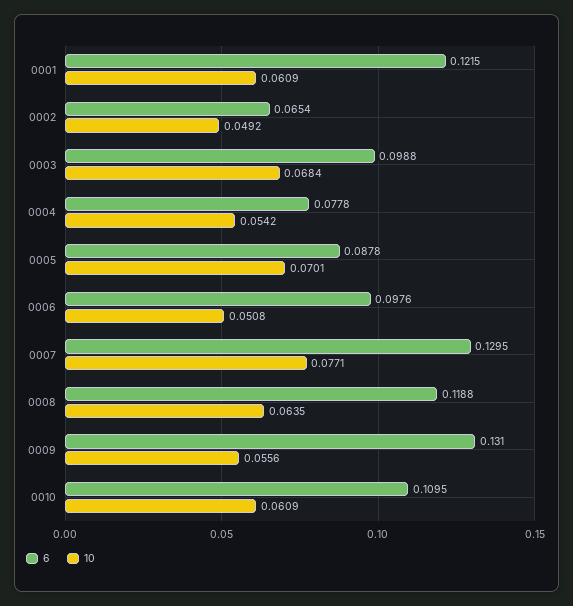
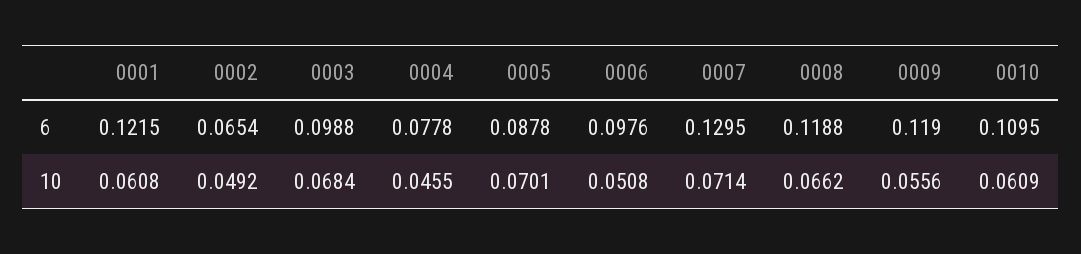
10, 0001: 0.0609 -> 0.0608
10, 0004: 0.0542 -> 0.0455
10, 0007: 0.0771 -> 0.0714
10, 0008: 0.0635 -> 0.0662
6, 0009: 0.131 -> 0.119

